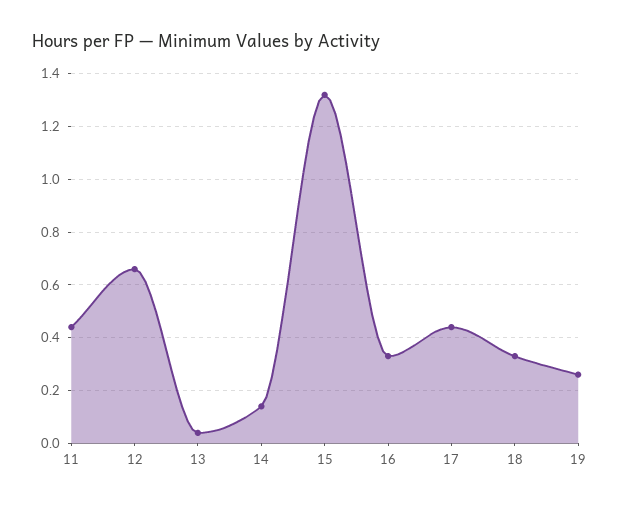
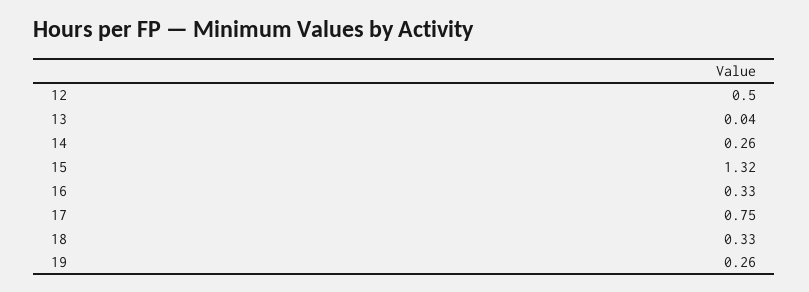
11: 0.45 -> none
12: 0.65 -> 0.5
14: 0.15 -> 0.26
17: 0.45 -> 0.75

